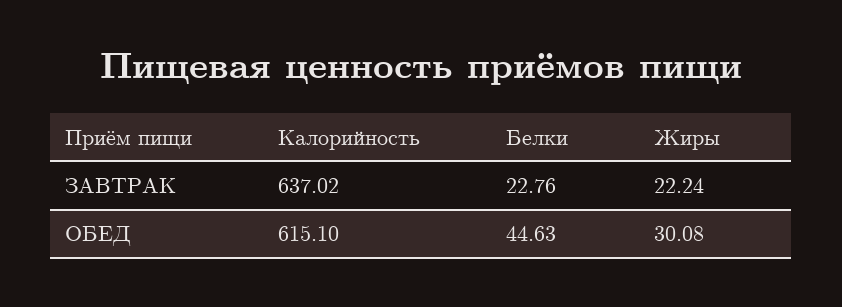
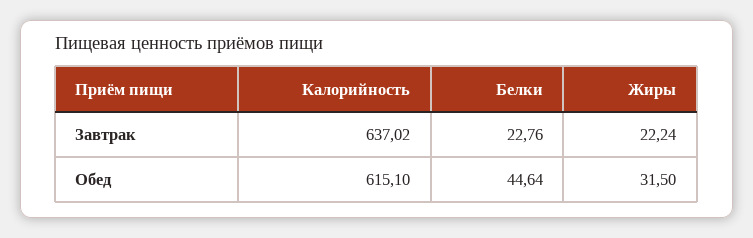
Белки, ОБЕД: 44.63 -> 44.64
Жиры, ОБЕД: 30.08 -> 31.5

